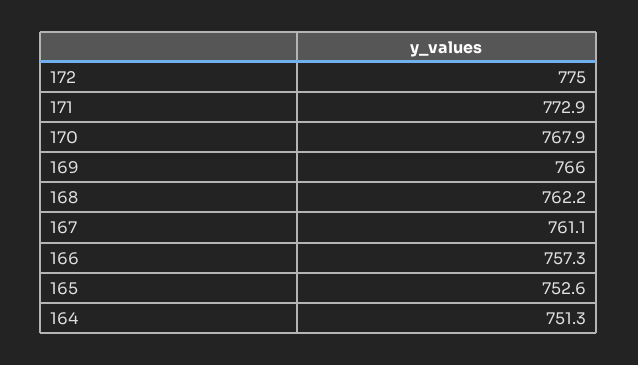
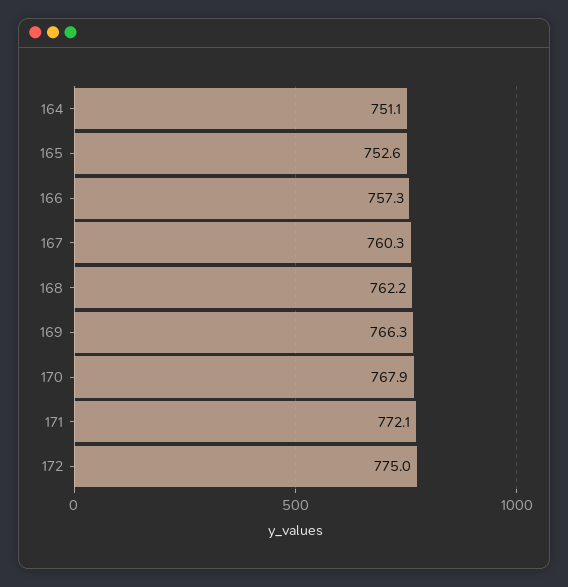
171: 772.9 -> 772.1
169: 766 -> 766.3
167: 761.1 -> 760.3
164: 751.3 -> 751.1

